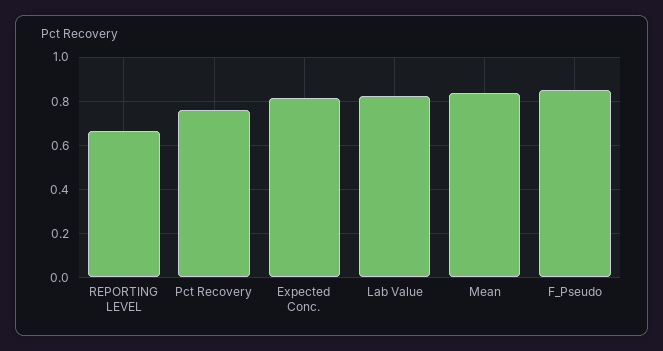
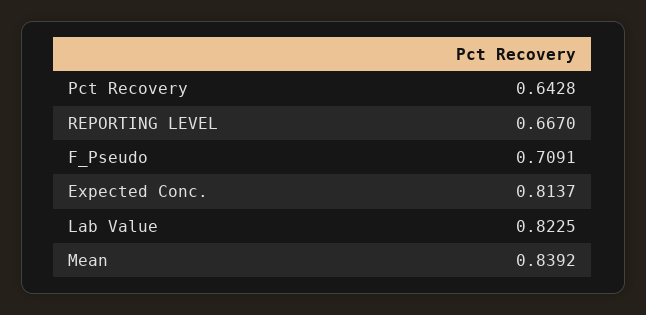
Pct Recovery: 0.75 -> 0.6428
F_Pseudo: 0.85 -> 0.7091

